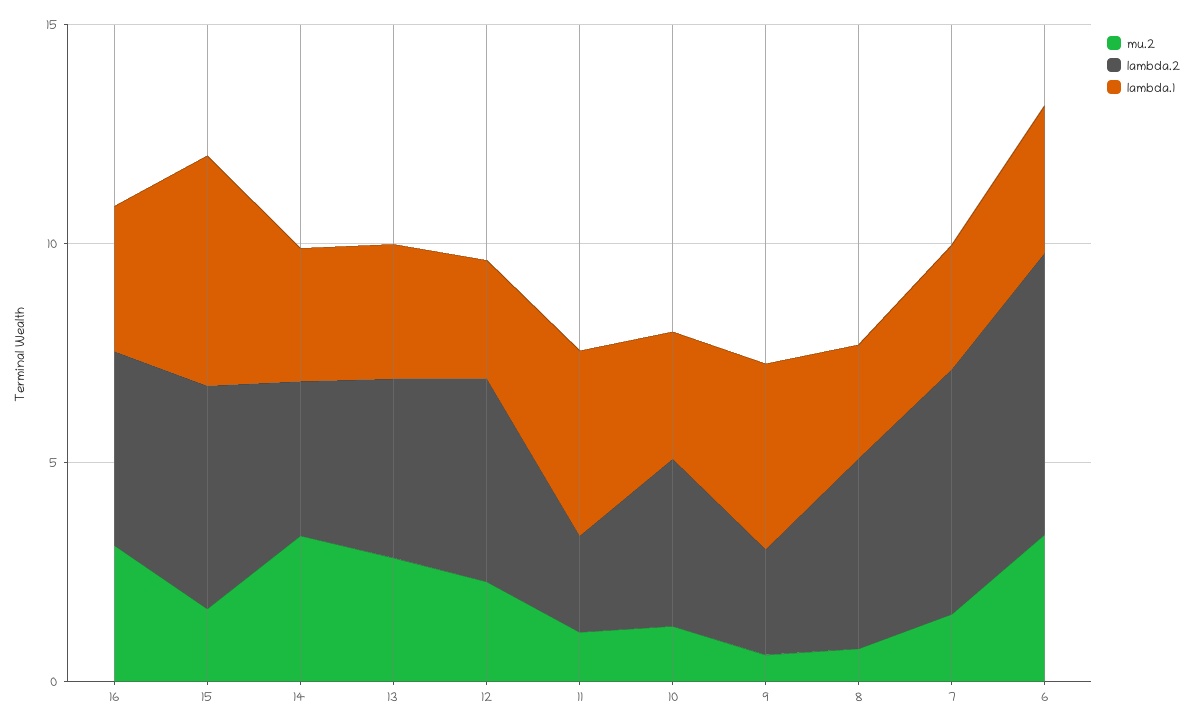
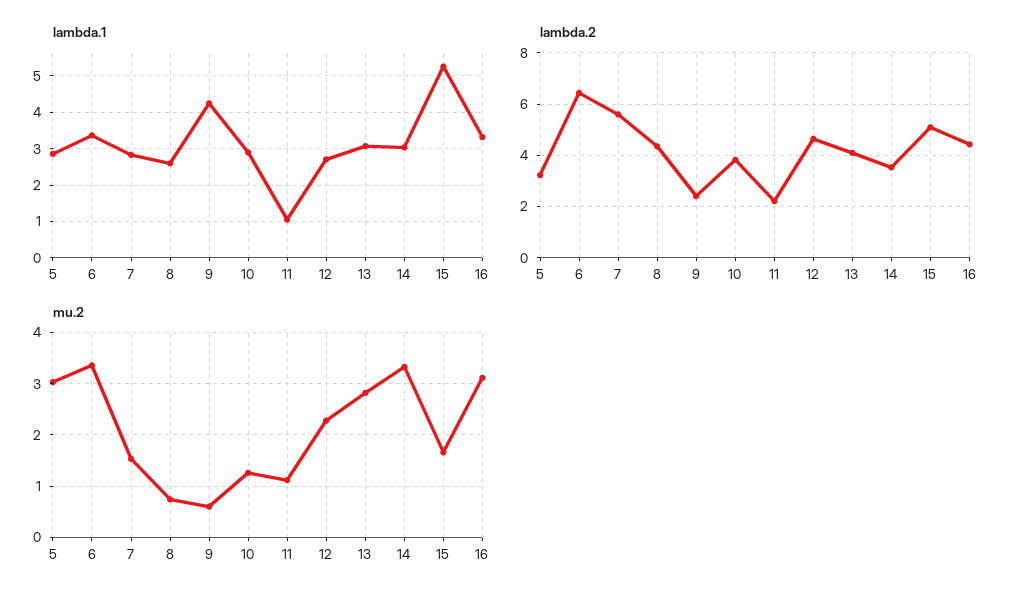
lambda.1, 11: 4 -> 1
lambda.1, 5: none -> 2.8
lambda.2, 5: none -> 3.25
mu.2, 5: none -> 3

